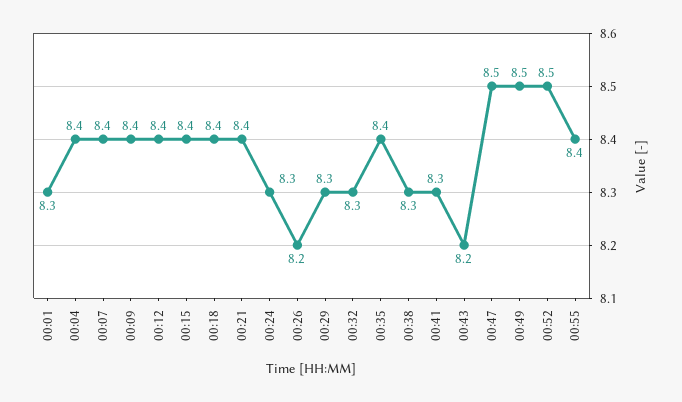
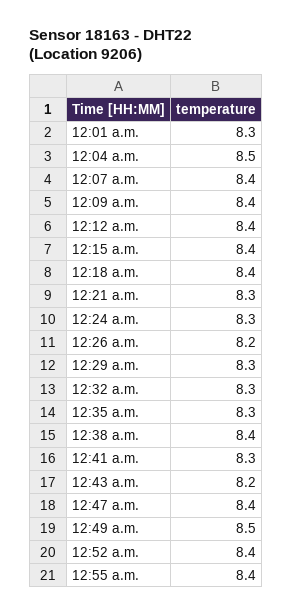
00:04: 8.4 -> 8.5
00:21: 8.4 -> 8.3
00:35: 8.4 -> 8.3
00:38: 8.3 -> 8.4
00:47: 8.5 -> 8.4
00:52: 8.5 -> 8.4

